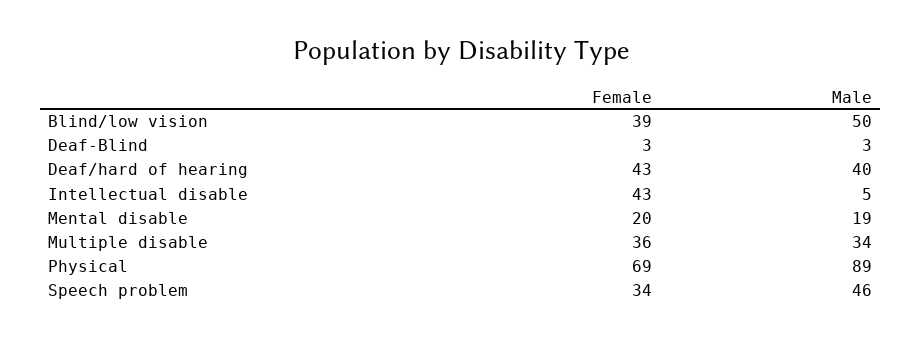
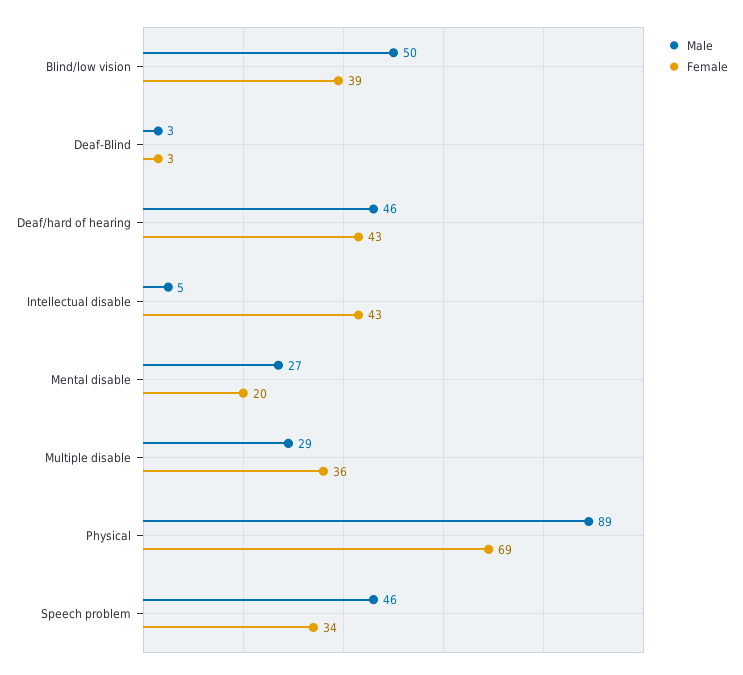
Male, Deaf/hard of hearing: 40 -> 46
Male, Mental disable: 19 -> 27
Male, Multiple disable: 34 -> 29

